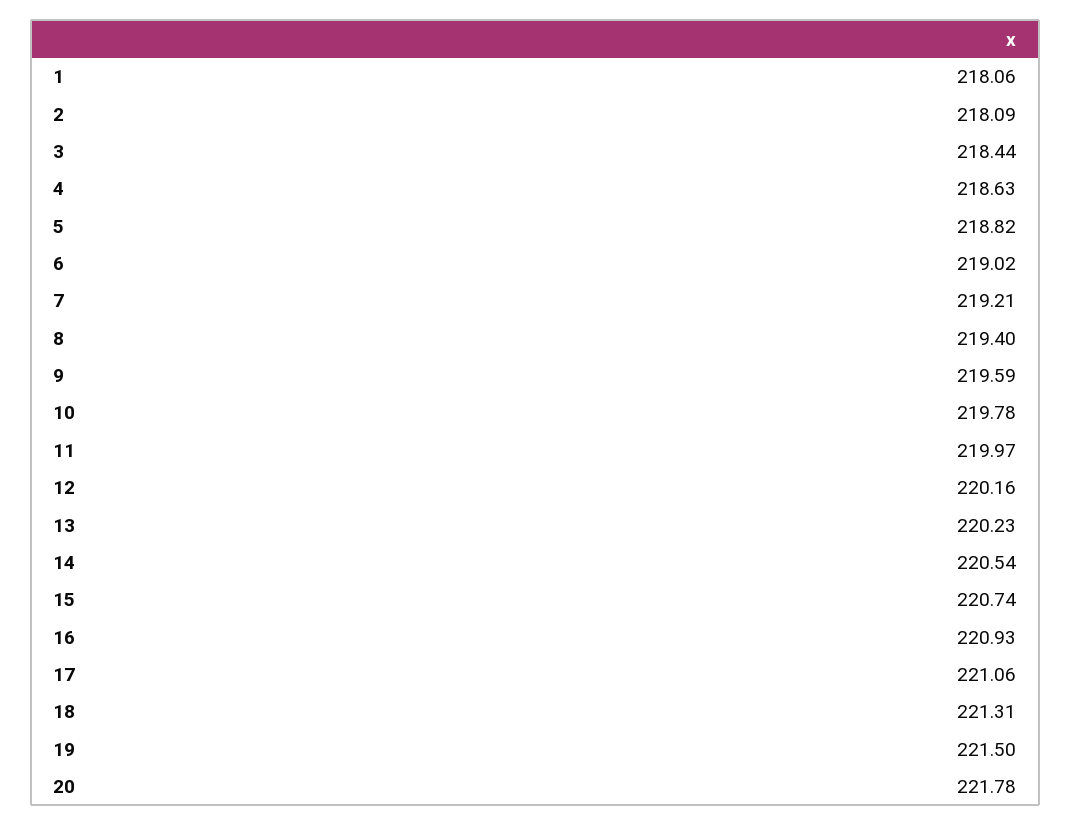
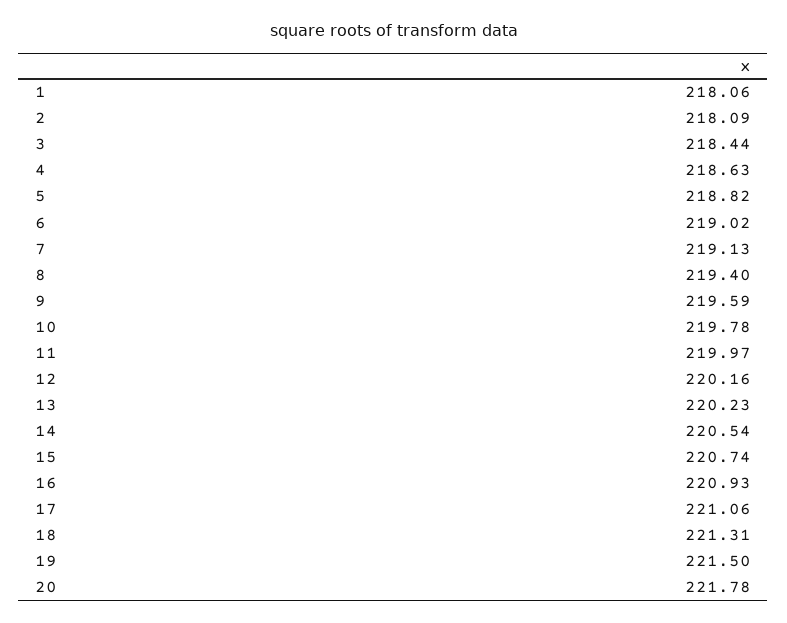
7: 219.21 -> 219.13

